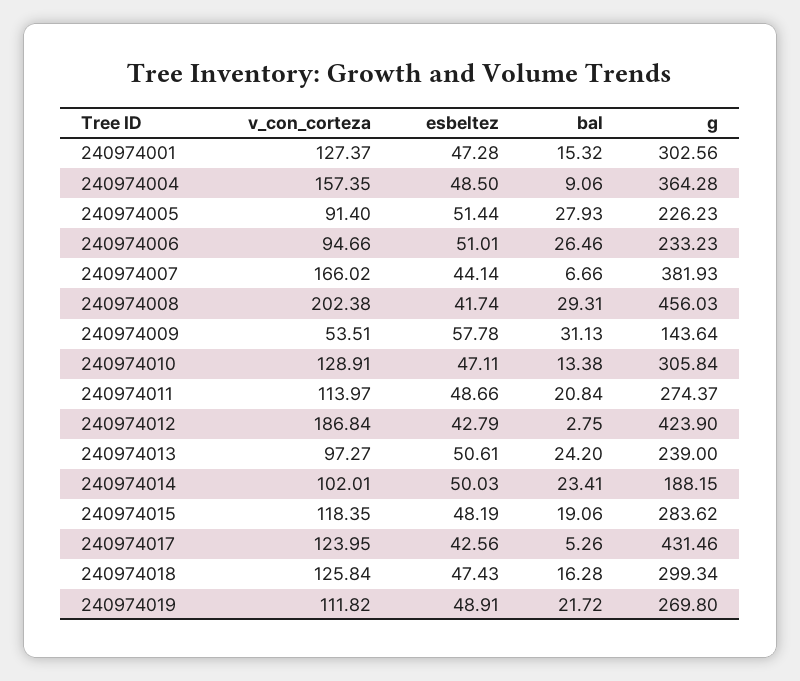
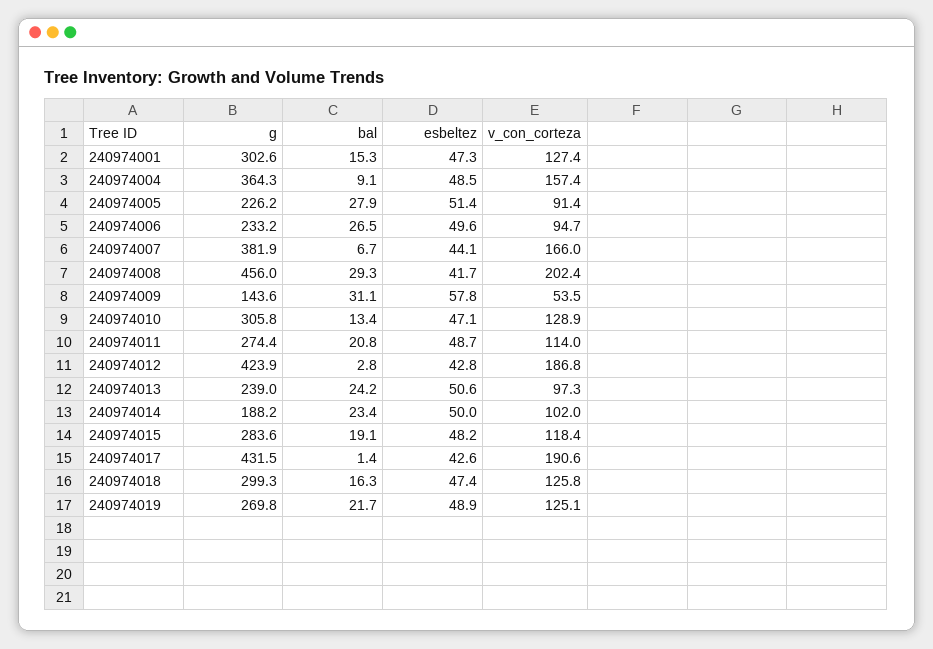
esbeltez, 240974006: 51.01 -> 49.6
v_con_corteza, 240974017: 123.95 -> 190.6
bal, 240974017: 5.26 -> 1.4
v_con_corteza, 240974019: 111.82 -> 125.1

